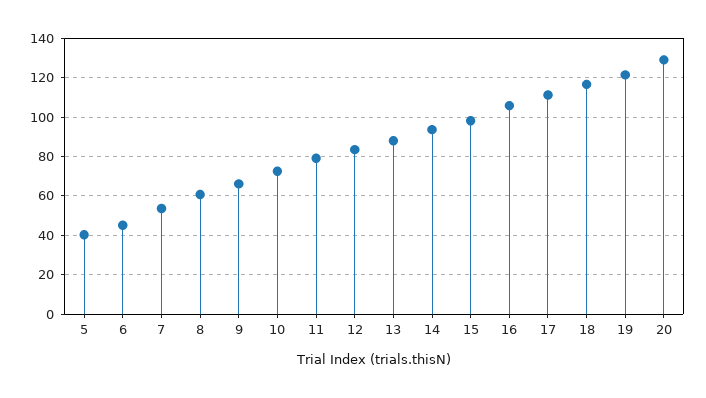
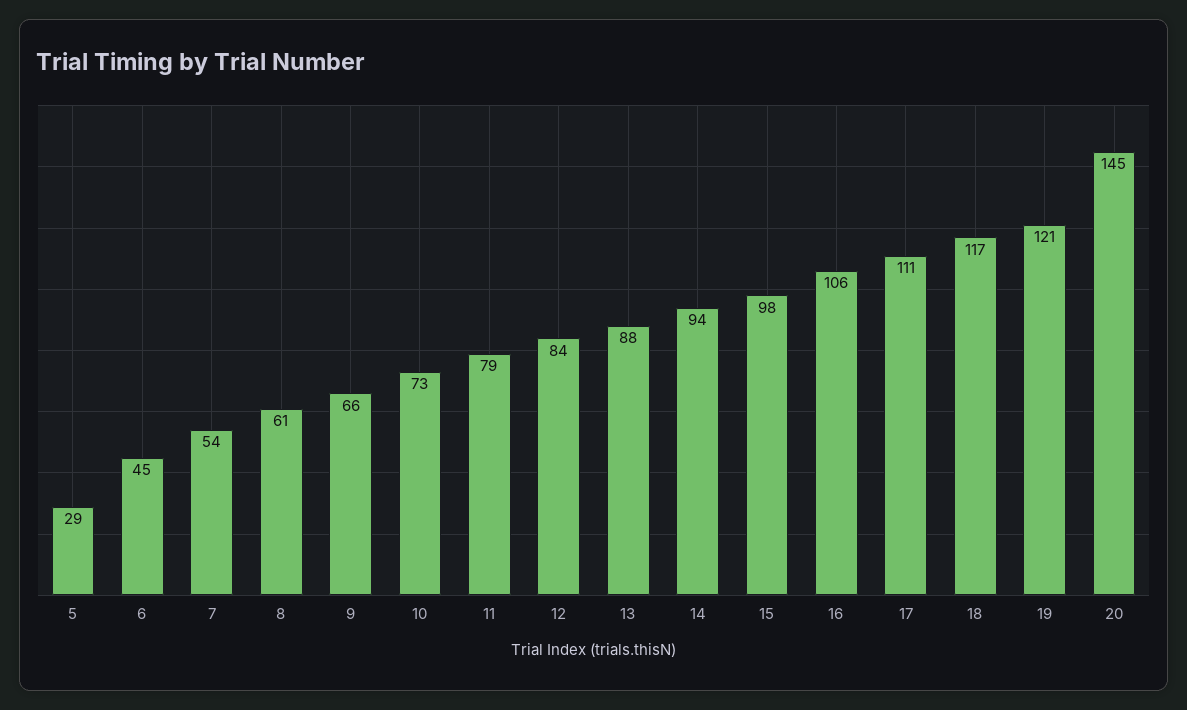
5: 40 -> 29
20: 130 -> 145

